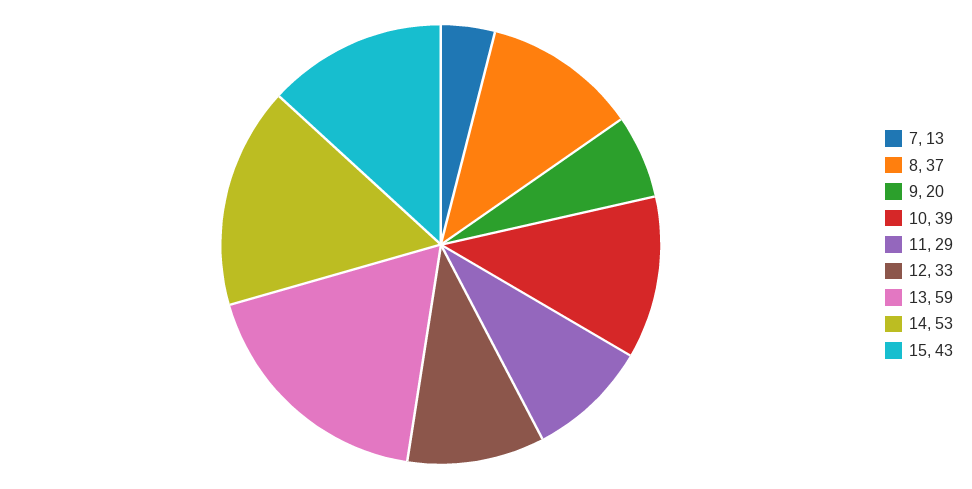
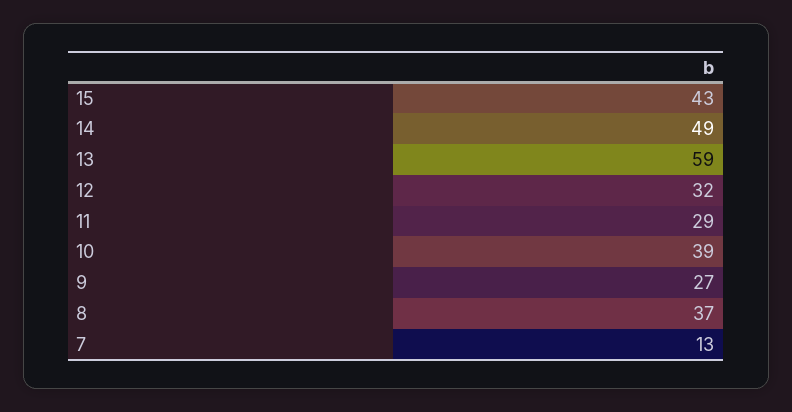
9: 20 -> 27
12: 33 -> 32
14: 53 -> 49

